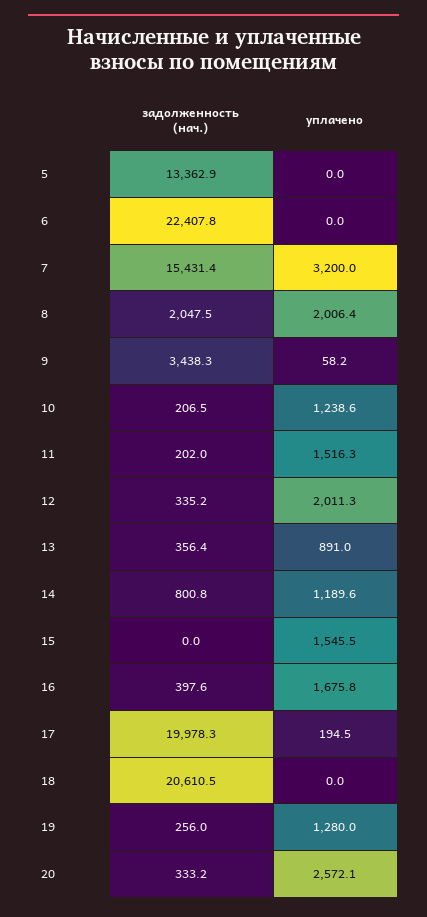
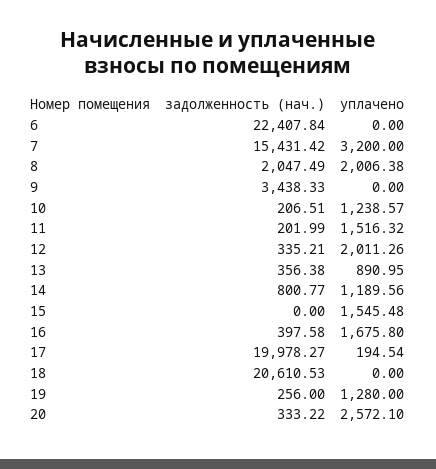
задолженность (нач.), 5: 13362.9 -> none
уплачено, 5: 0 -> none
уплачено, 9: 58.2 -> 0

